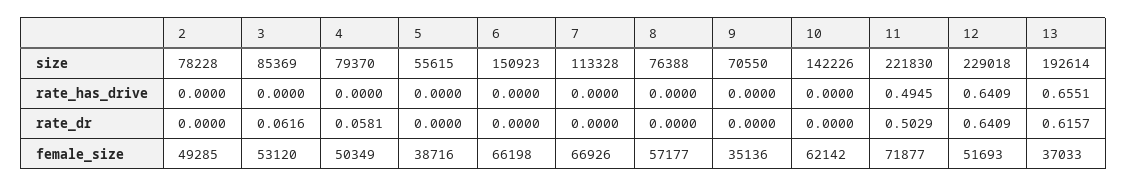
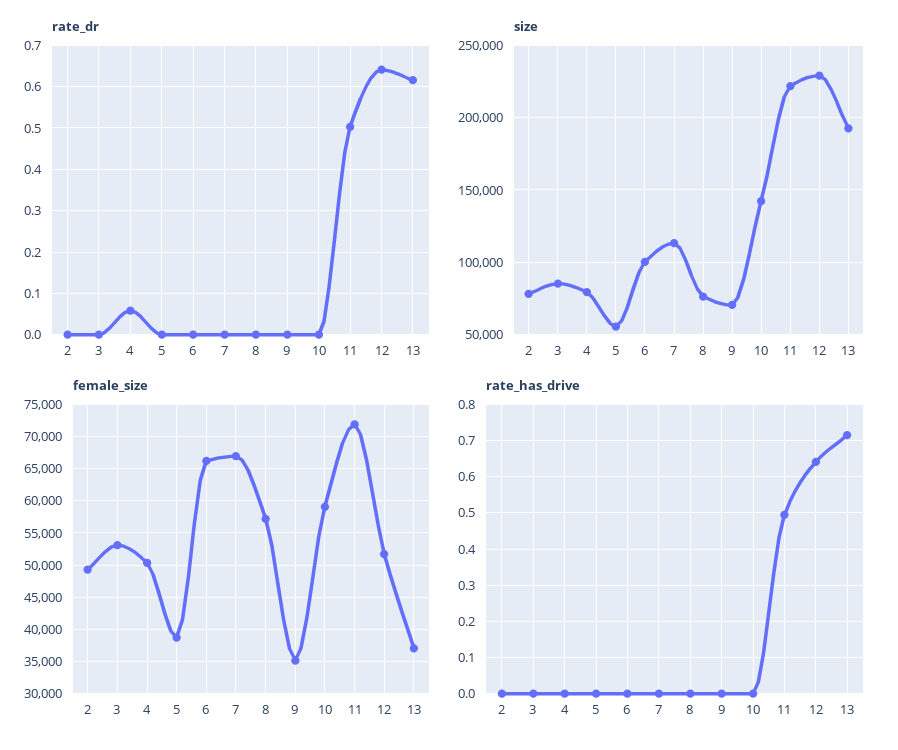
size, 6: 150923 -> 100000
rate_has_drive, 13: 0.6551 -> 0.72
rate_dr, 3: 0.0616 -> 0
female_size, 10: 62142 -> 59000

